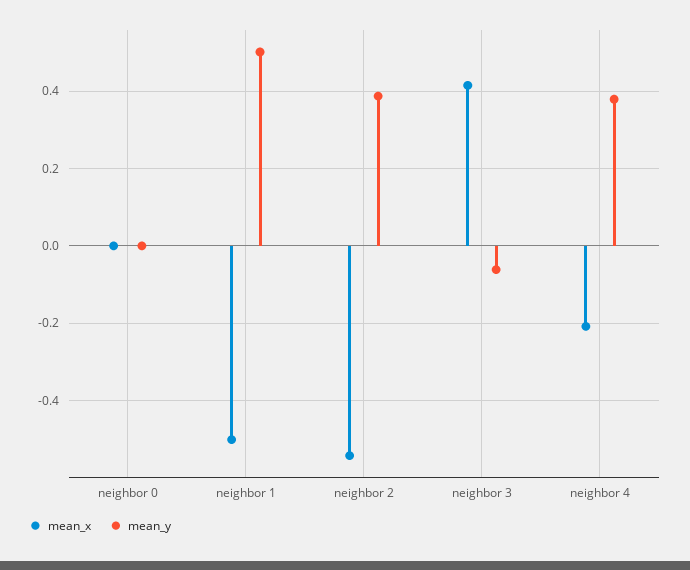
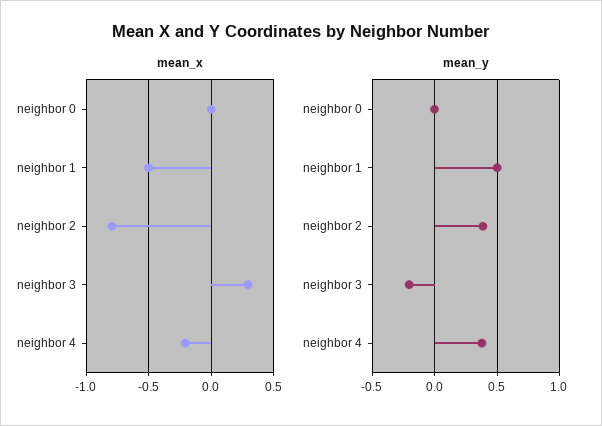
mean_x, neighbor 2: -0.54 -> -0.8
mean_x, neighbor 3: 0.42 -> 0.3
mean_y, neighbor 3: -0.06 -> -0.2

